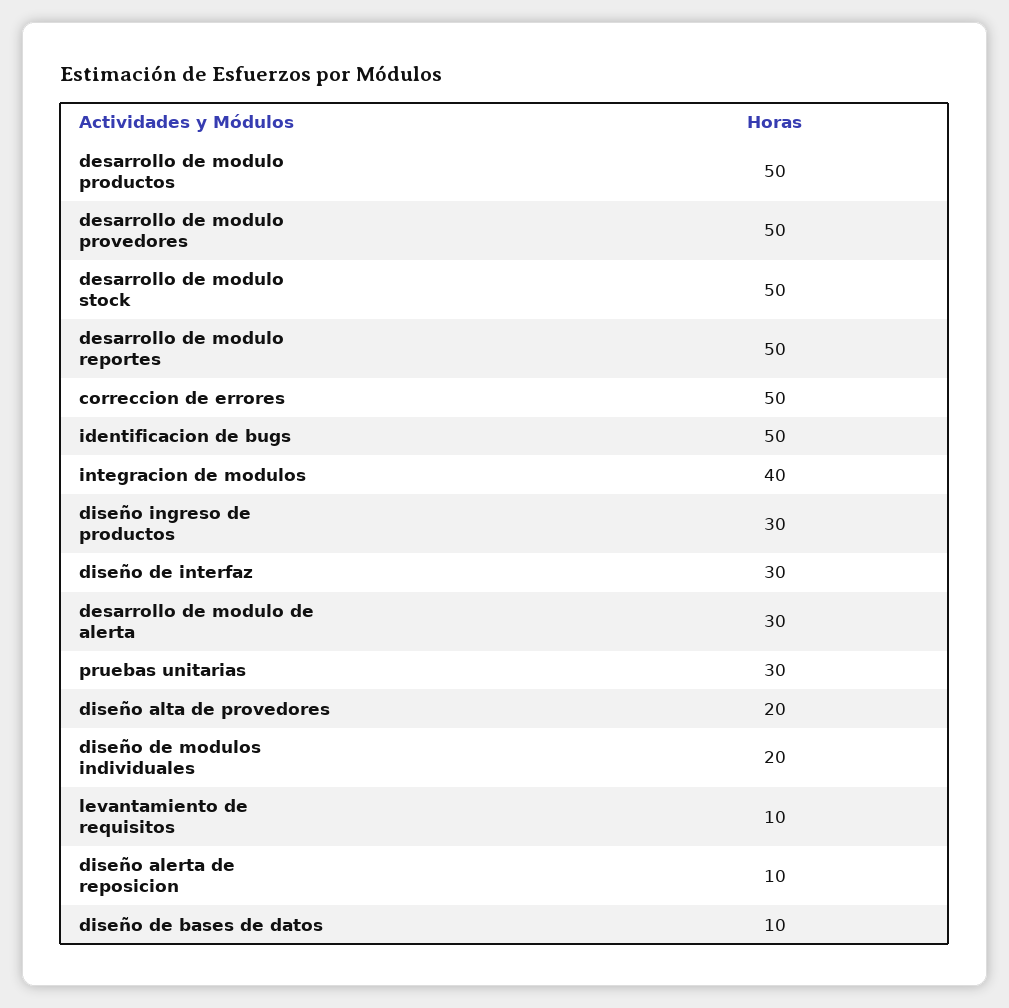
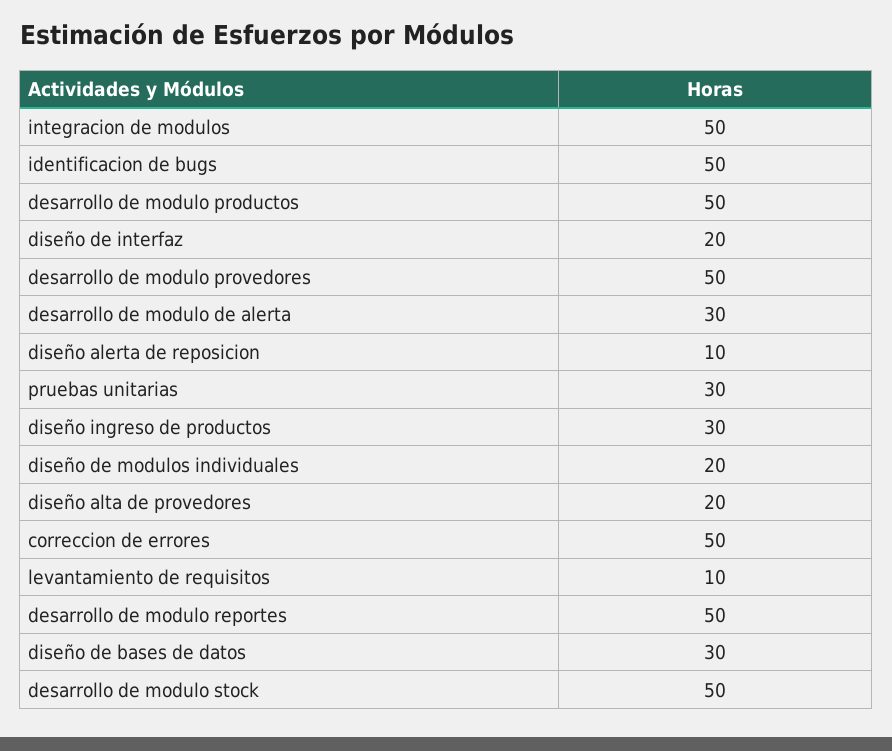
integracion de modulos: 40 -> 50
diseño de interfaz: 30 -> 20
diseño de bases de datos: 10 -> 30

